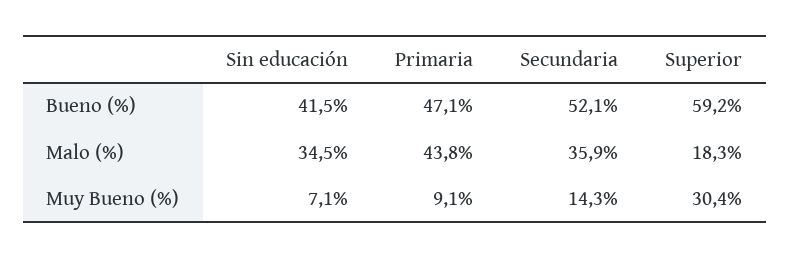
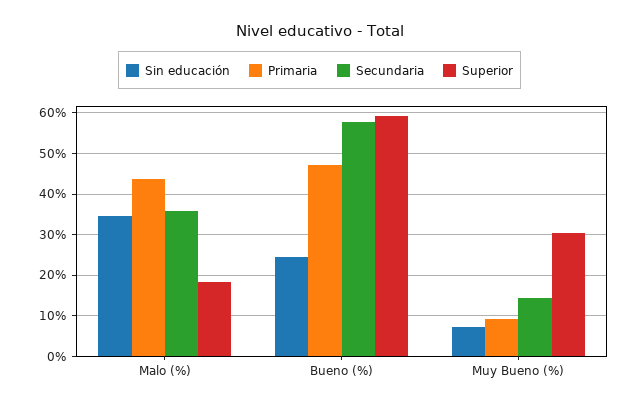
Sin educación, Bueno (%): 41.5 -> 24
Secundaria, Bueno (%): 52.1 -> 58

